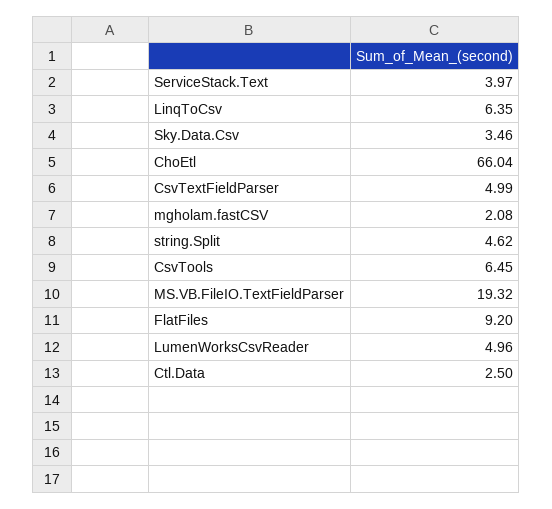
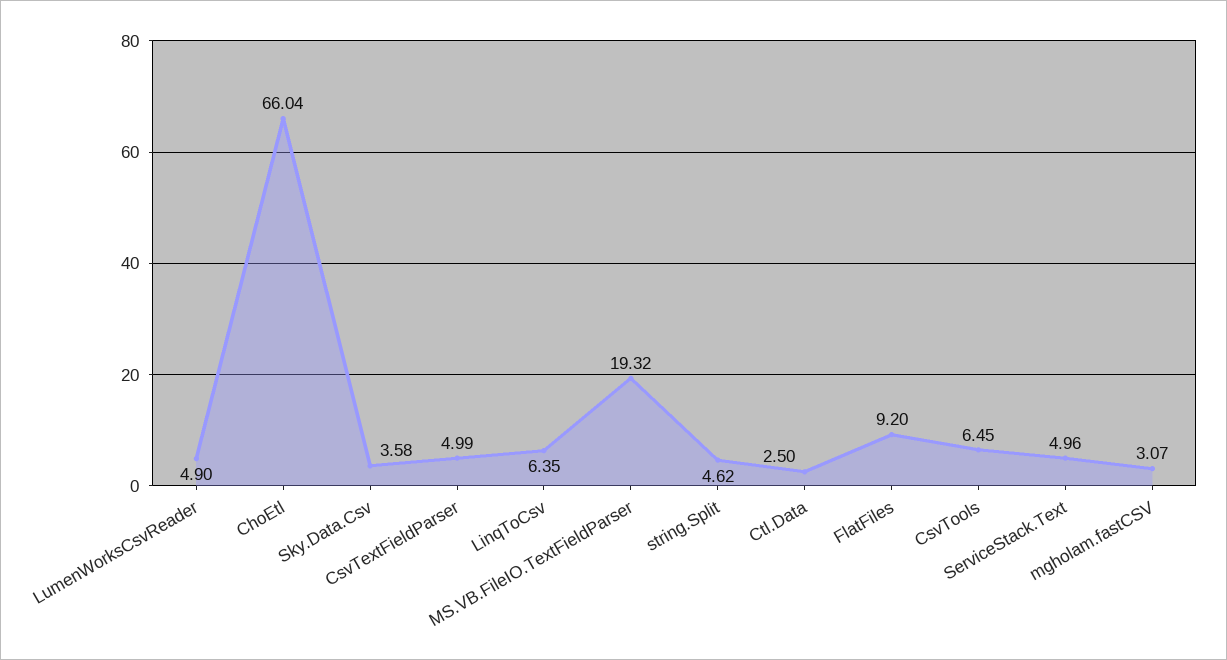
ServiceStack.Text: 3.97 -> 4.96
Sky.Data.Csv: 3.46 -> 3.58
mgholam.fastCSV: 2.08 -> 3.07
LumenWorksCsvReader: 4.96 -> 4.9

